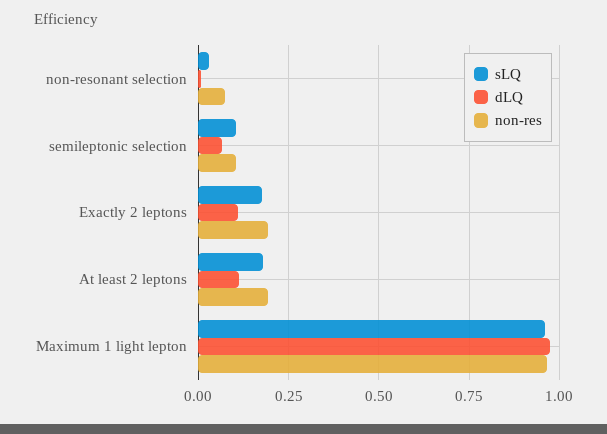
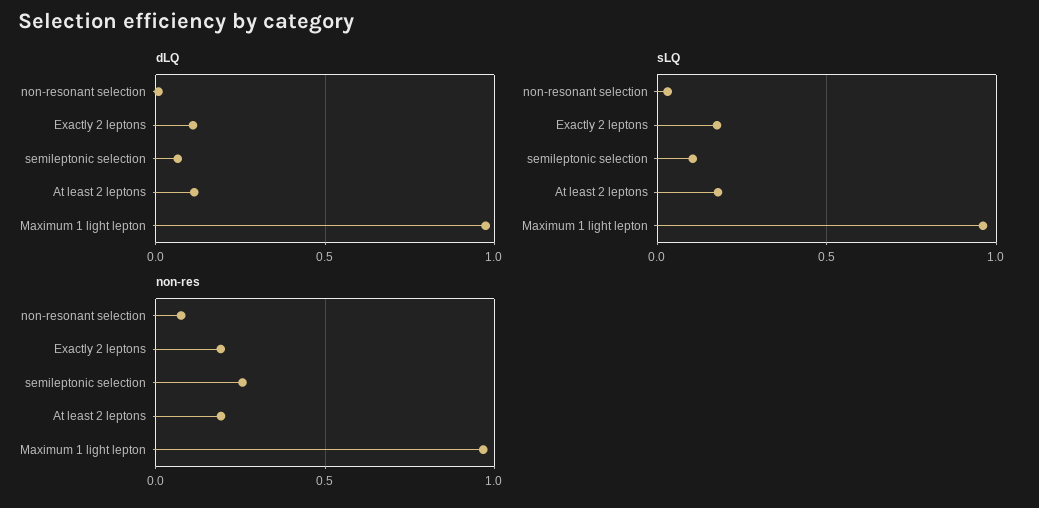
non-res, semileptonic selection: 0.1 -> 0.25

